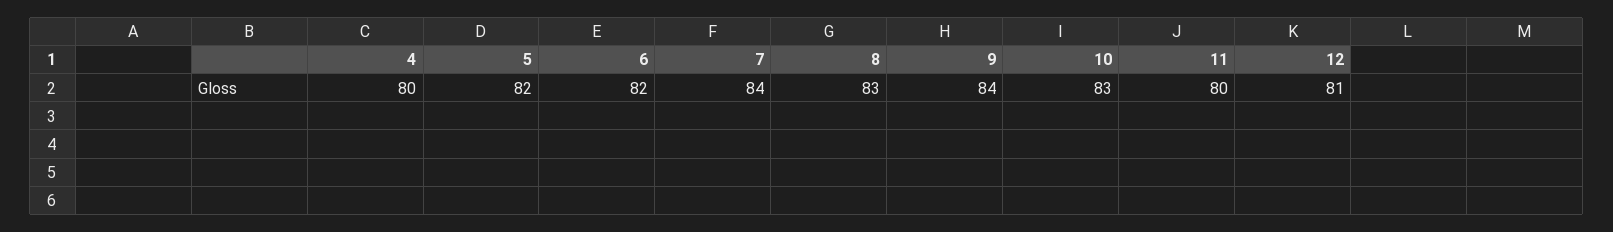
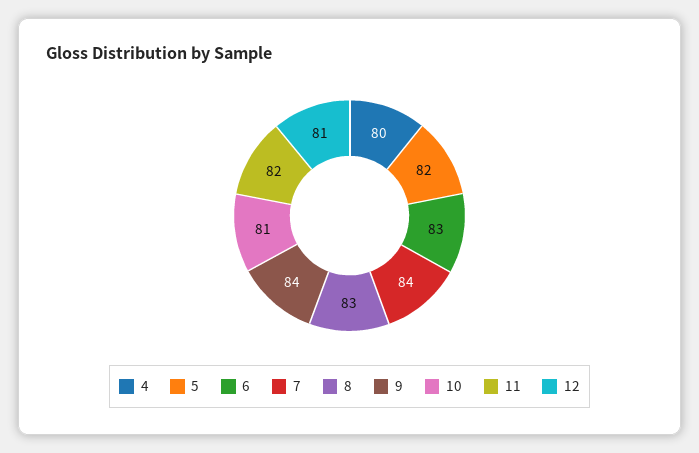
6: 82 -> 83
10: 83 -> 81
11: 80 -> 82

